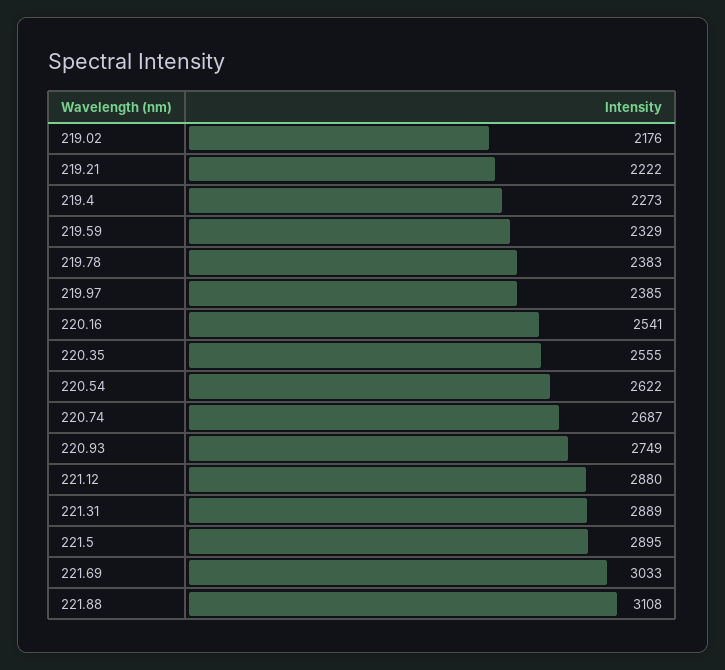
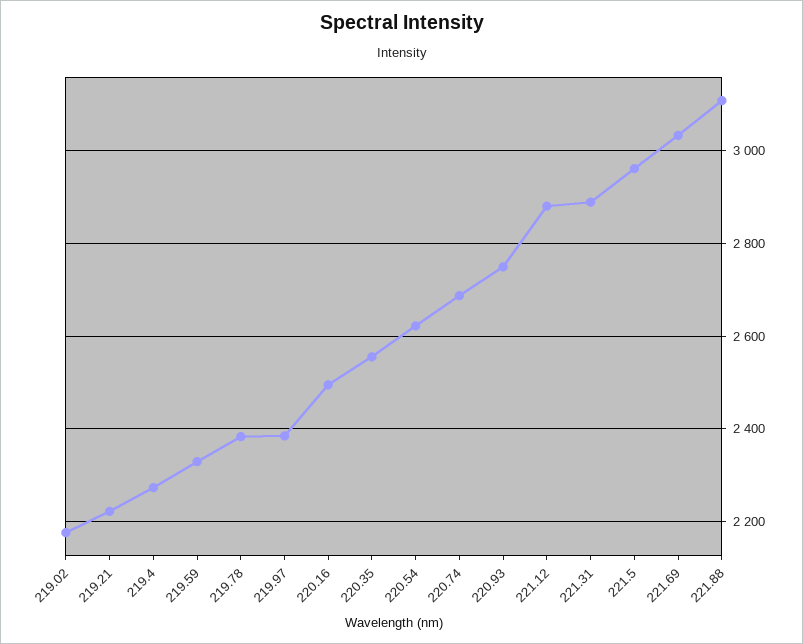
220.16: 2541 -> 2500
221.5: 2895 -> 2960

